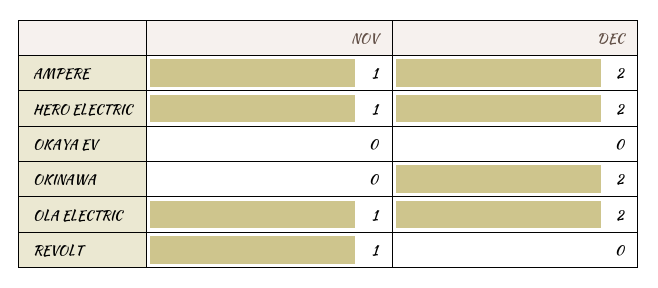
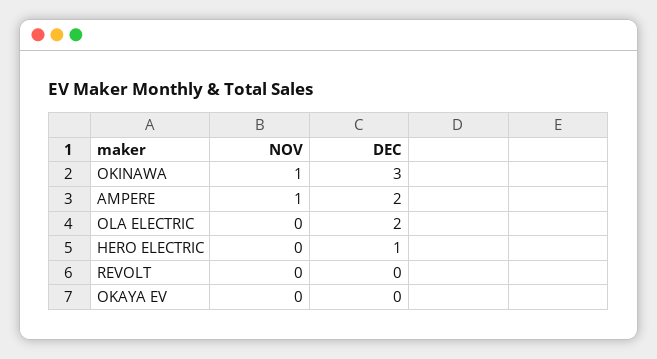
NOV, HERO ELECTRIC: 1 -> 0
DEC, HERO ELECTRIC: 2 -> 1
NOV, OKINAWA: 0 -> 1
DEC, OKINAWA: 2 -> 3
NOV, OLA ELECTRIC: 1 -> 0
NOV, REVOLT: 1 -> 0

